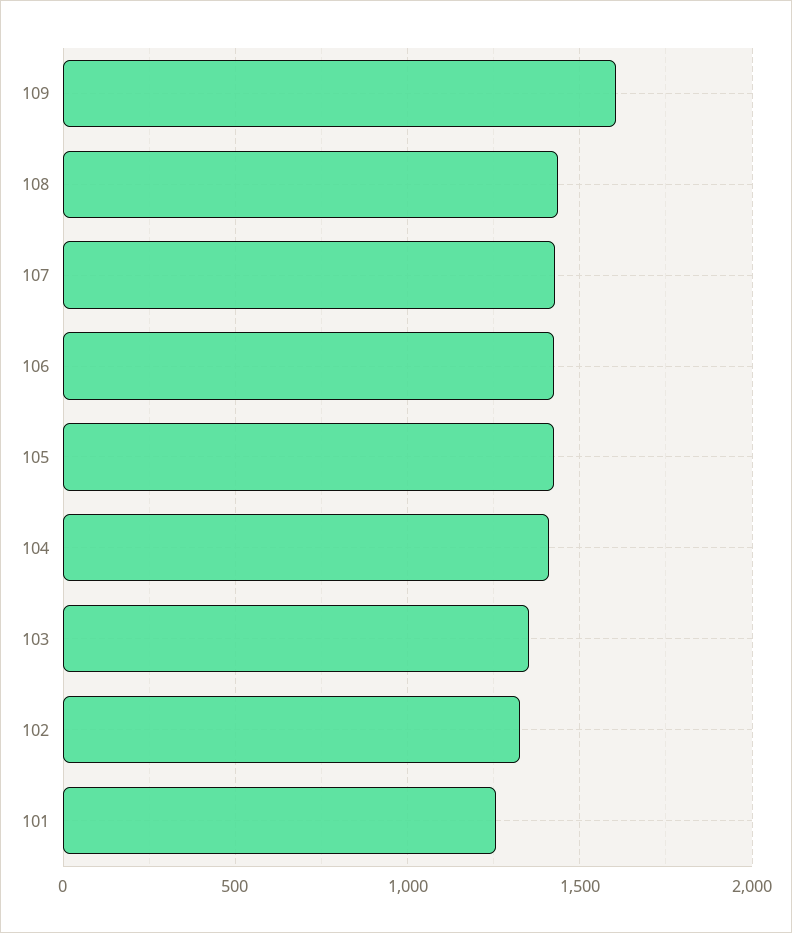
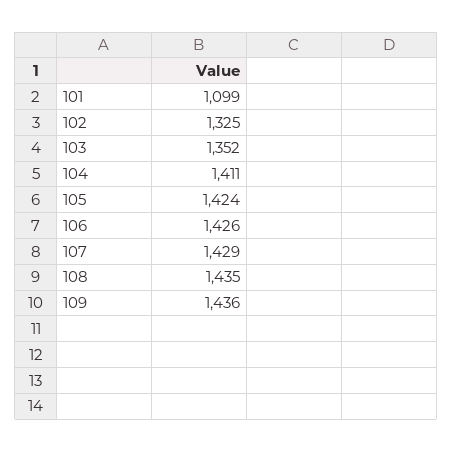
109: 1600 -> 1436
101: 1250 -> 1099

